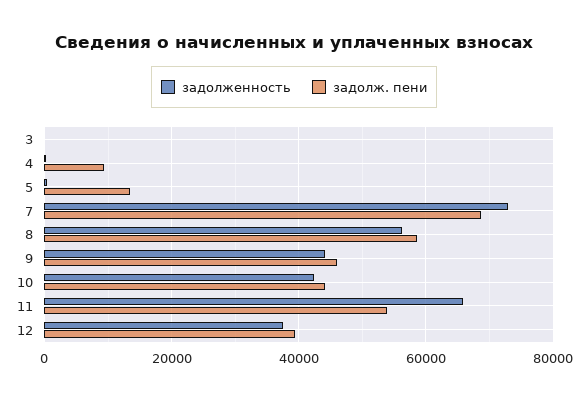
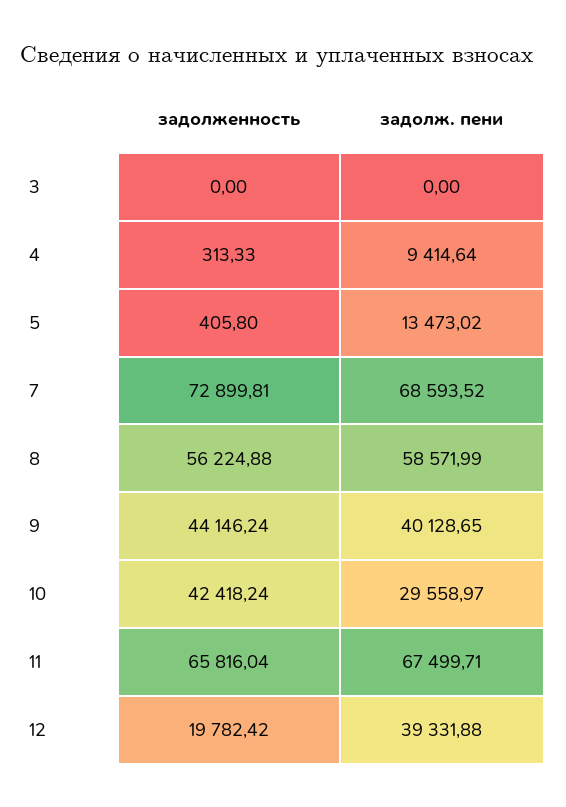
задолж. пени, 9: 46000 -> 40128.65
задолж. пени, 10: 44000 -> 29558.97
задолж. пени, 11: 54000 -> 67499.71
задолженность, 12: 38000 -> 19782.42

